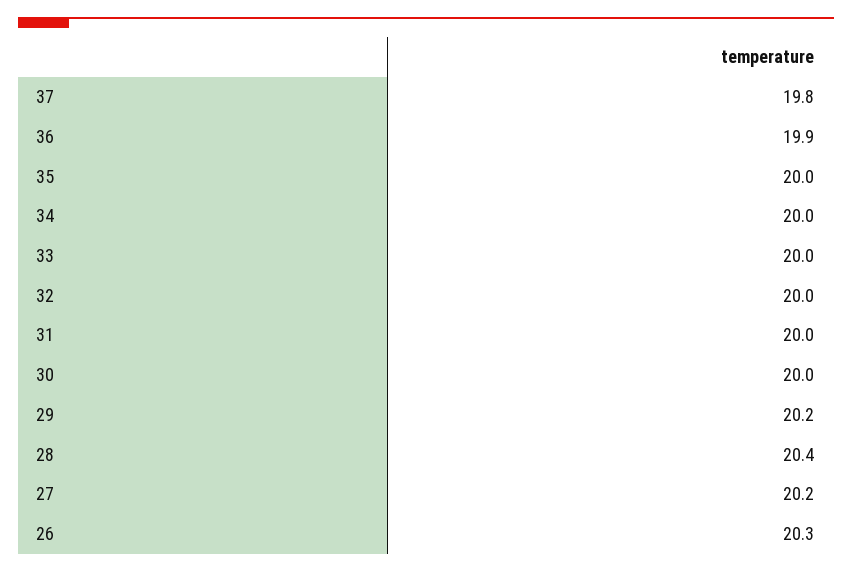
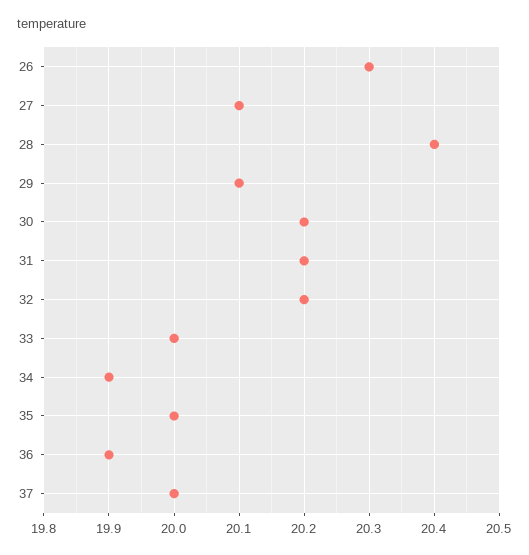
37: 19.8 -> 20
34: 20 -> 19.9
32: 20 -> 20.2
31: 20 -> 20.2
30: 20 -> 20.2
29: 20.2 -> 20.1
27: 20.2 -> 20.1

